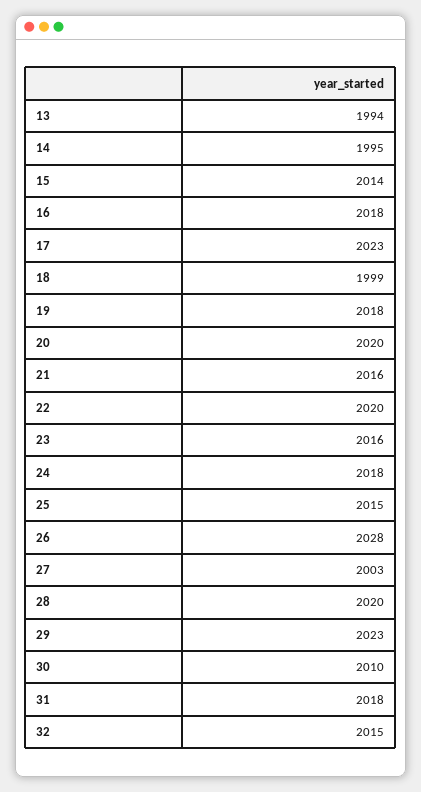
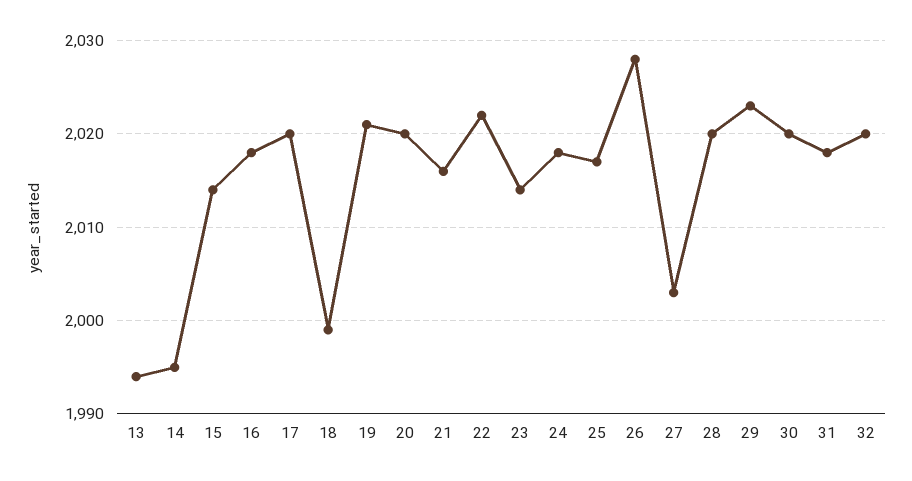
17: 2023 -> 2020
19: 2018 -> 2021
22: 2020 -> 2022
23: 2016 -> 2014
25: 2015 -> 2017
30: 2010 -> 2020
32: 2015 -> 2020

